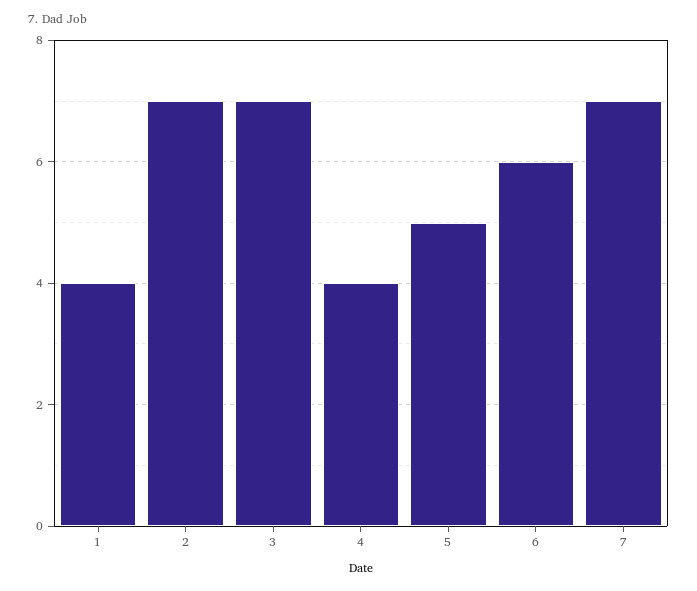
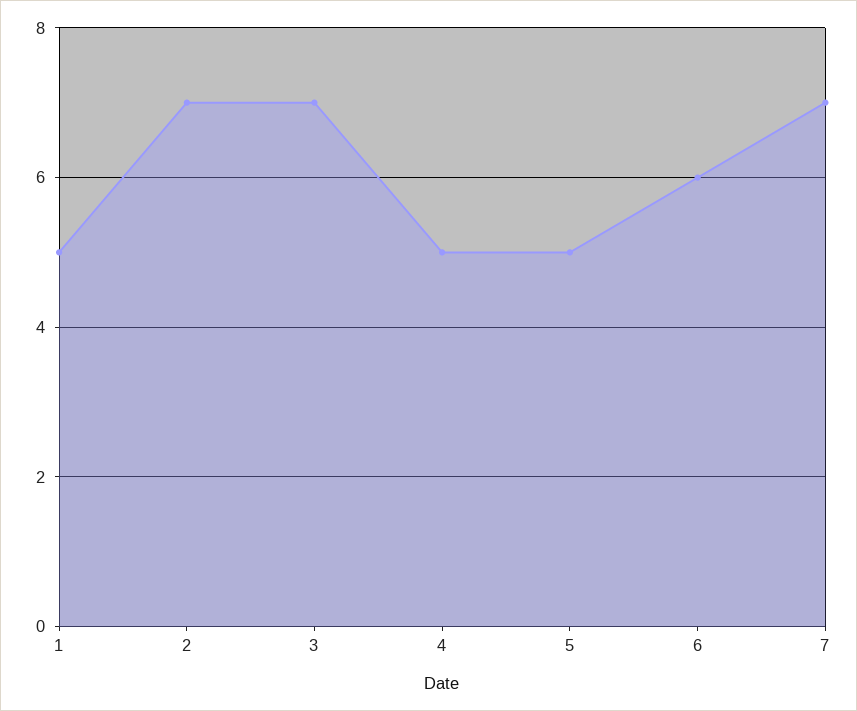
1: 4 -> 5
4: 4 -> 5

